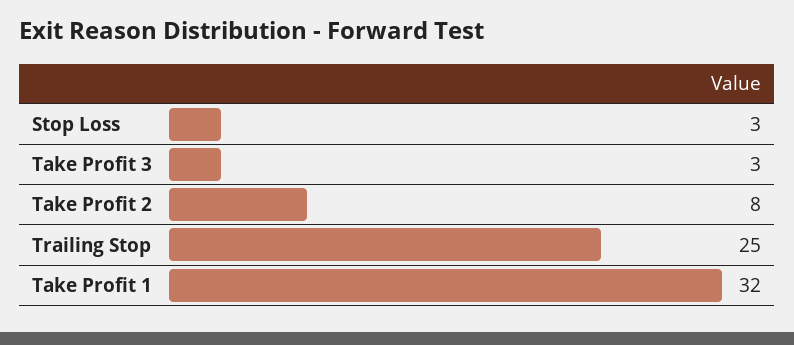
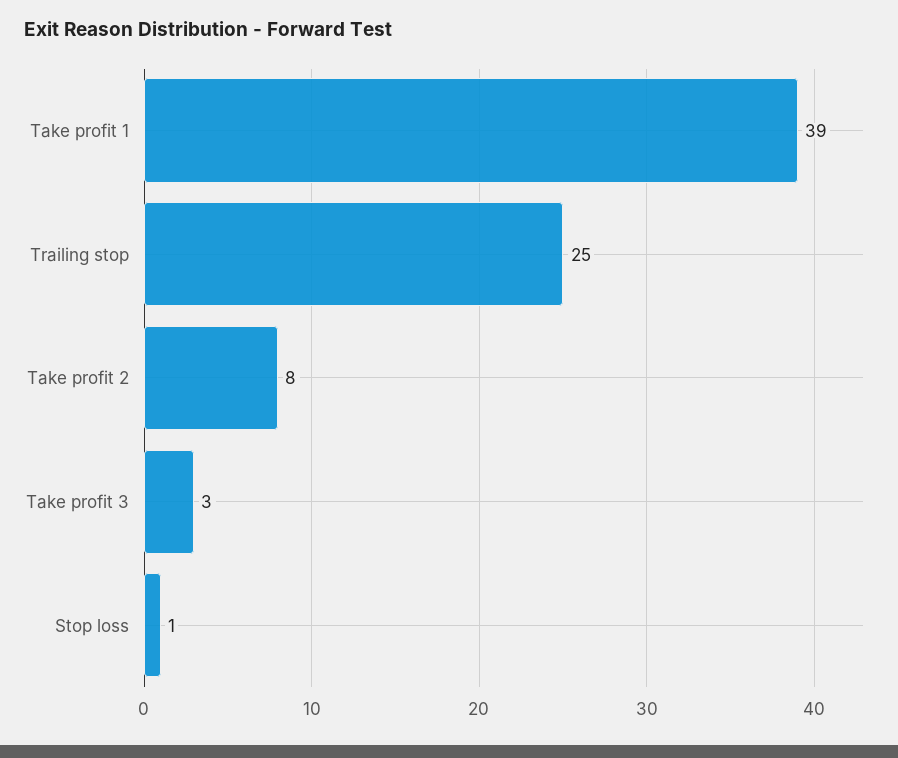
Stop Loss: 3 -> 1
Take Profit 1: 32 -> 39

